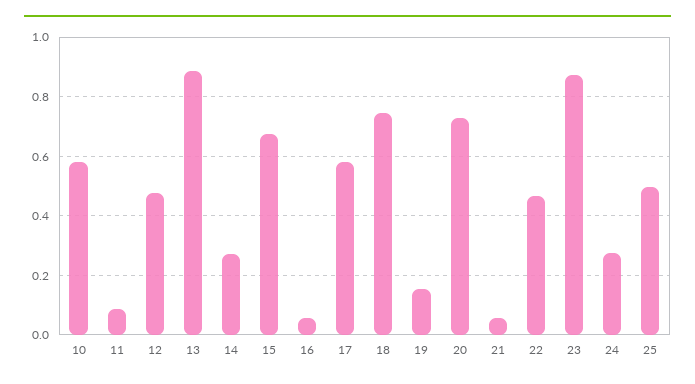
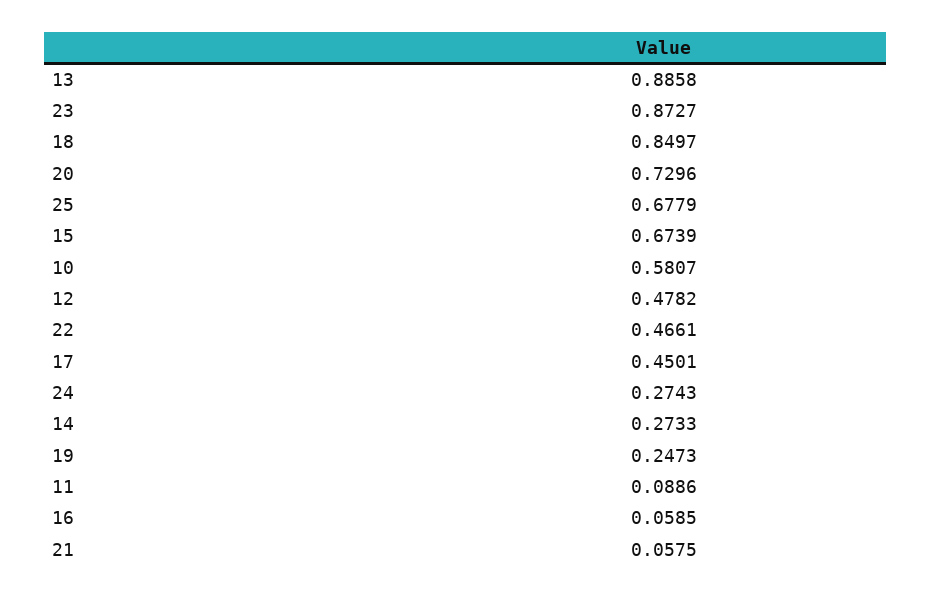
17: 0.575 -> 0.4501
18: 0.75 -> 0.8497
19: 0.15 -> 0.2473
25: 0.5 -> 0.6779

